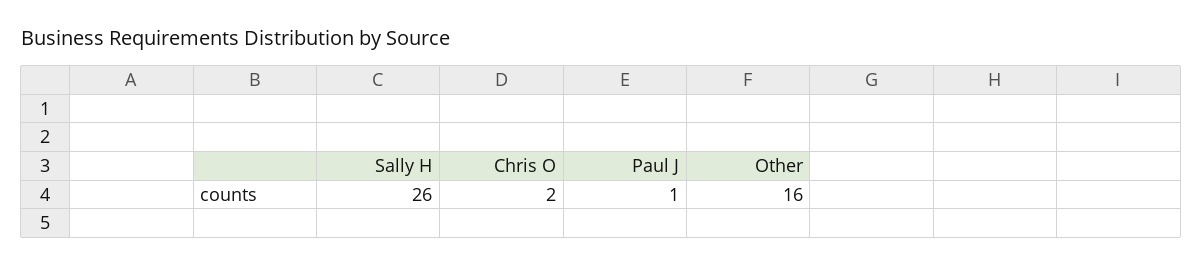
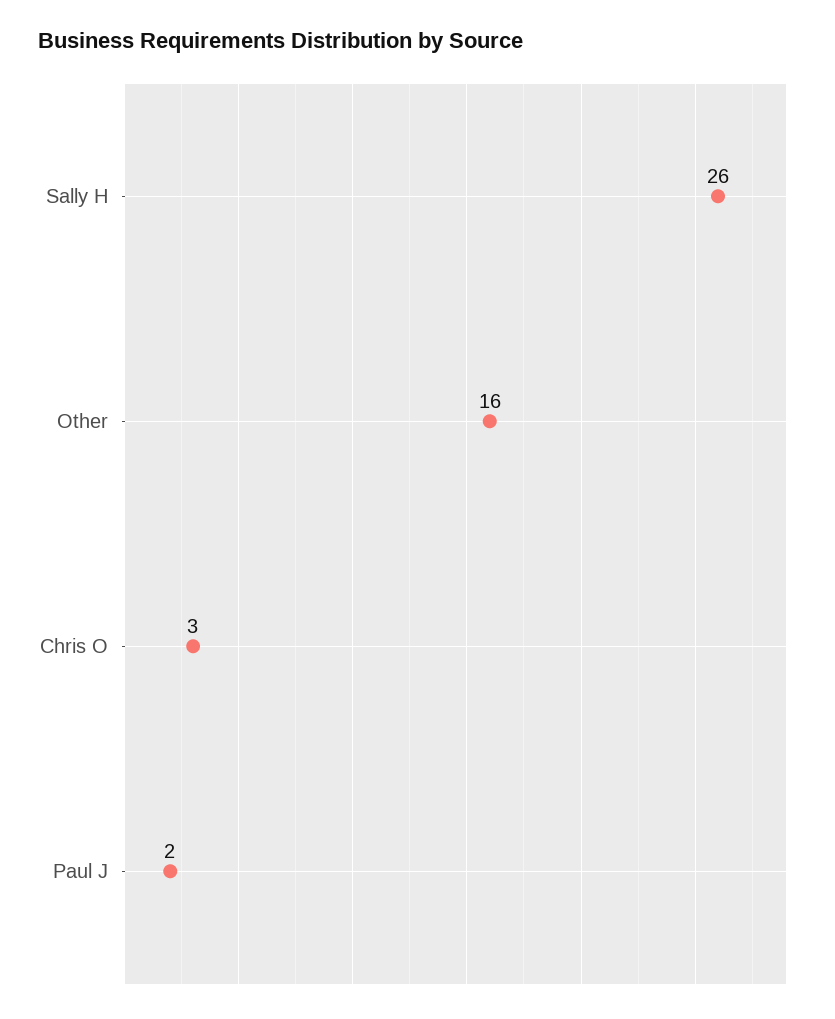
Chris O: 2 -> 3
Paul J: 1 -> 2

